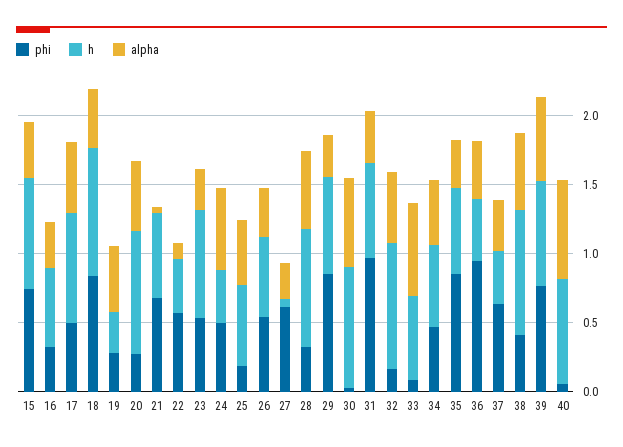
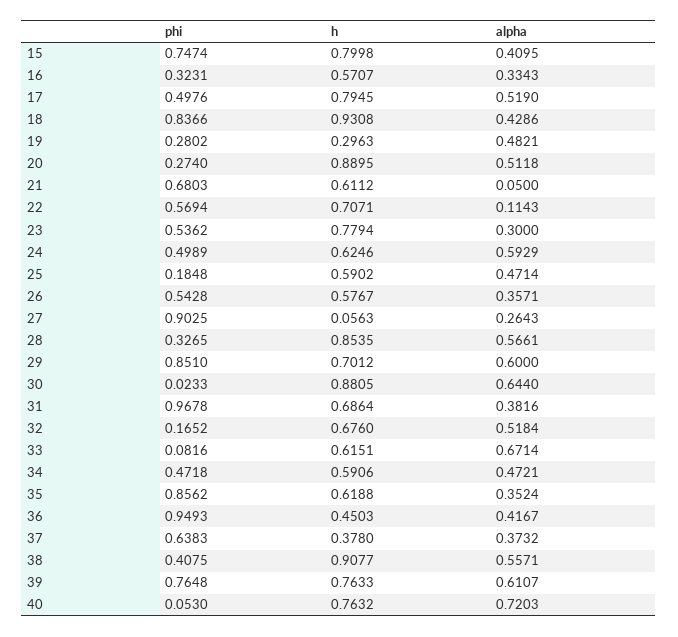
h, 22: 0.4 -> 0.7071
h, 24: 0.4 -> 0.6246
phi, 27: 0.6 -> 0.9025
alpha, 29: 0.3 -> 0.6
h, 32: 0.9 -> 0.676

